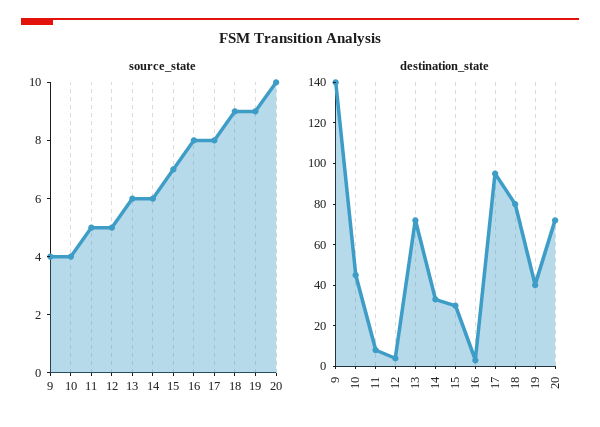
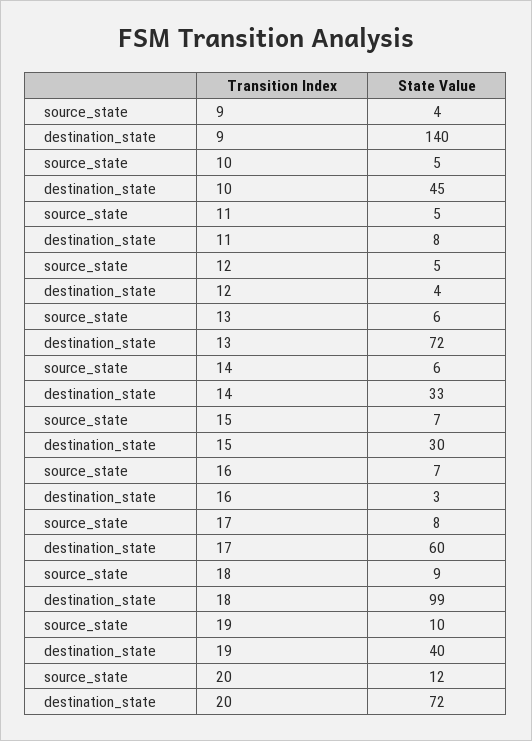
source_state, 10: 4 -> 5
source_state, 16: 8 -> 7
source_state, 19: 9 -> 10
source_state, 20: 10 -> 12
destination_state, 17: 95 -> 60
destination_state, 18: 80 -> 99

